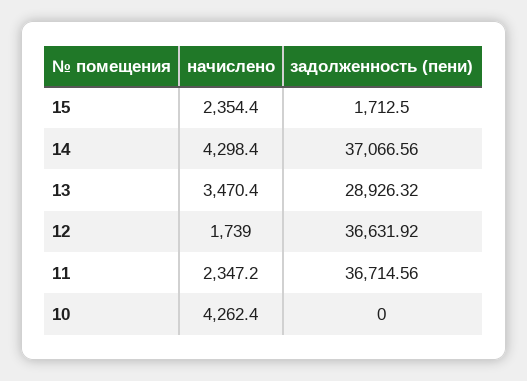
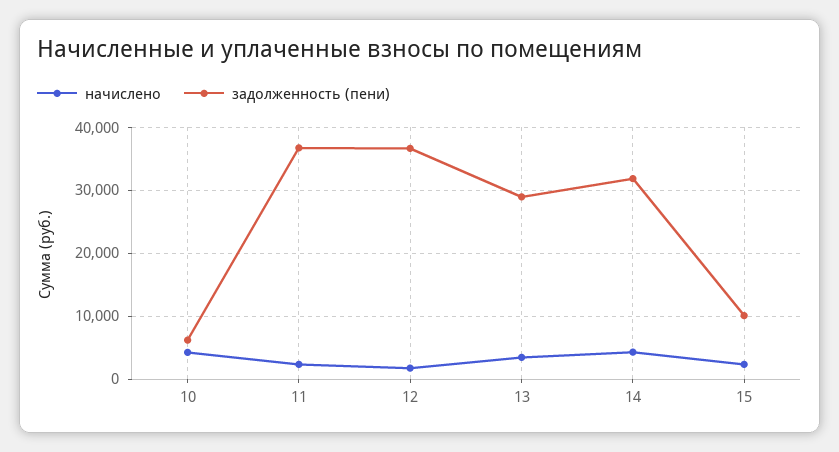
задолженность (пени), 15: 1712.5 -> 10000
задолженность (пени), 14: 37066.56 -> 32000
задолженность (пени), 10: 0 -> 6000

